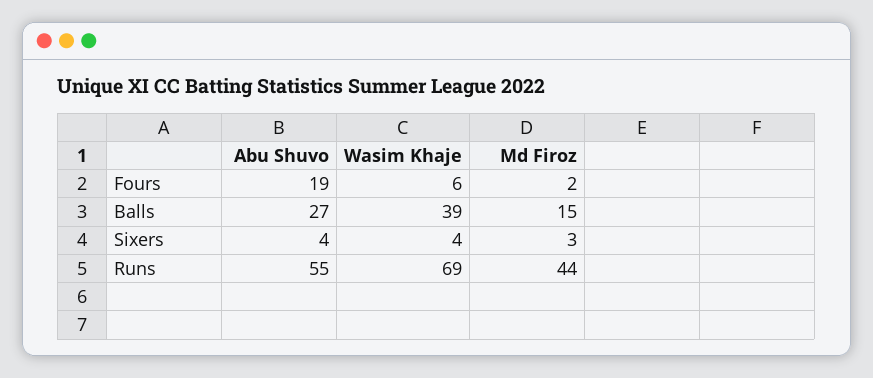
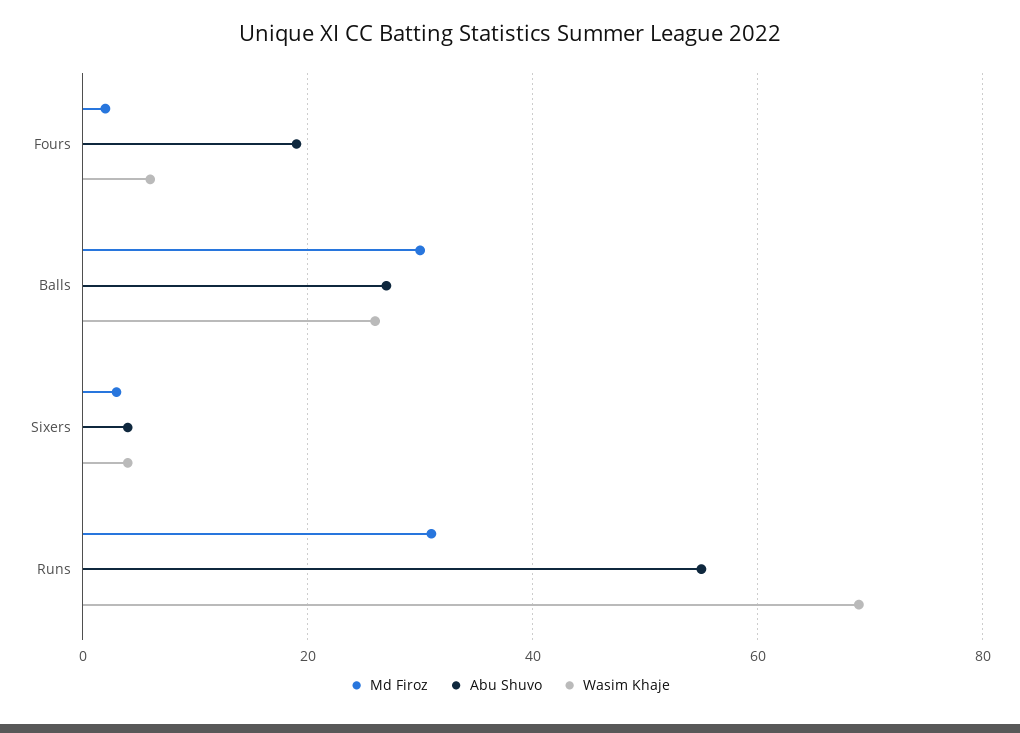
Wasim Khaje, Balls: 39 -> 25
Md Firoz, Balls: 15 -> 30
Md Firoz, Runs: 44 -> 30

